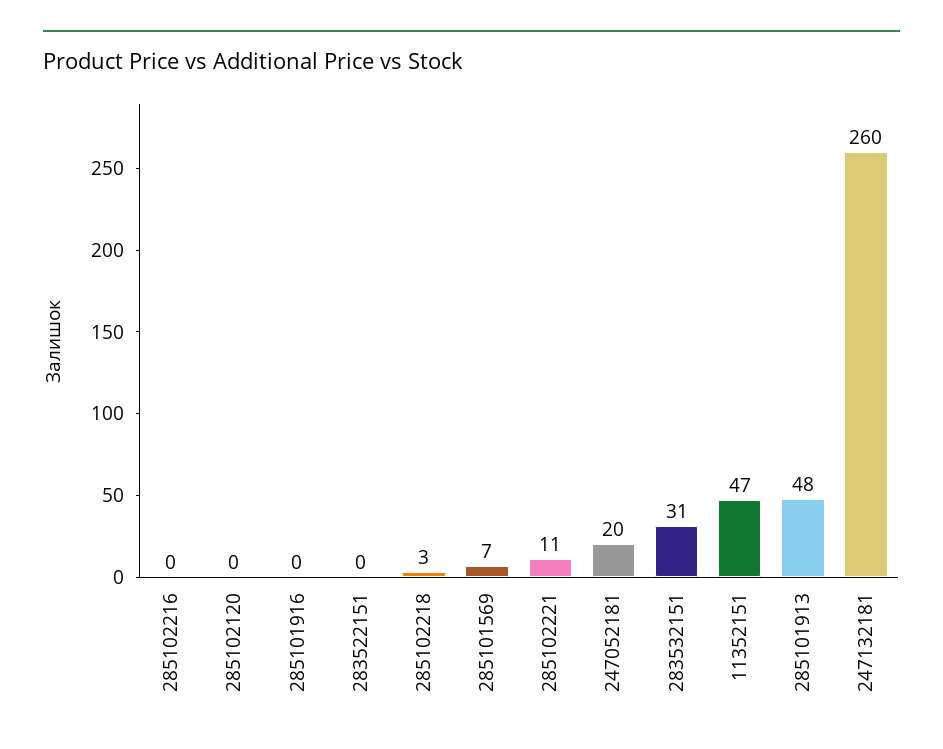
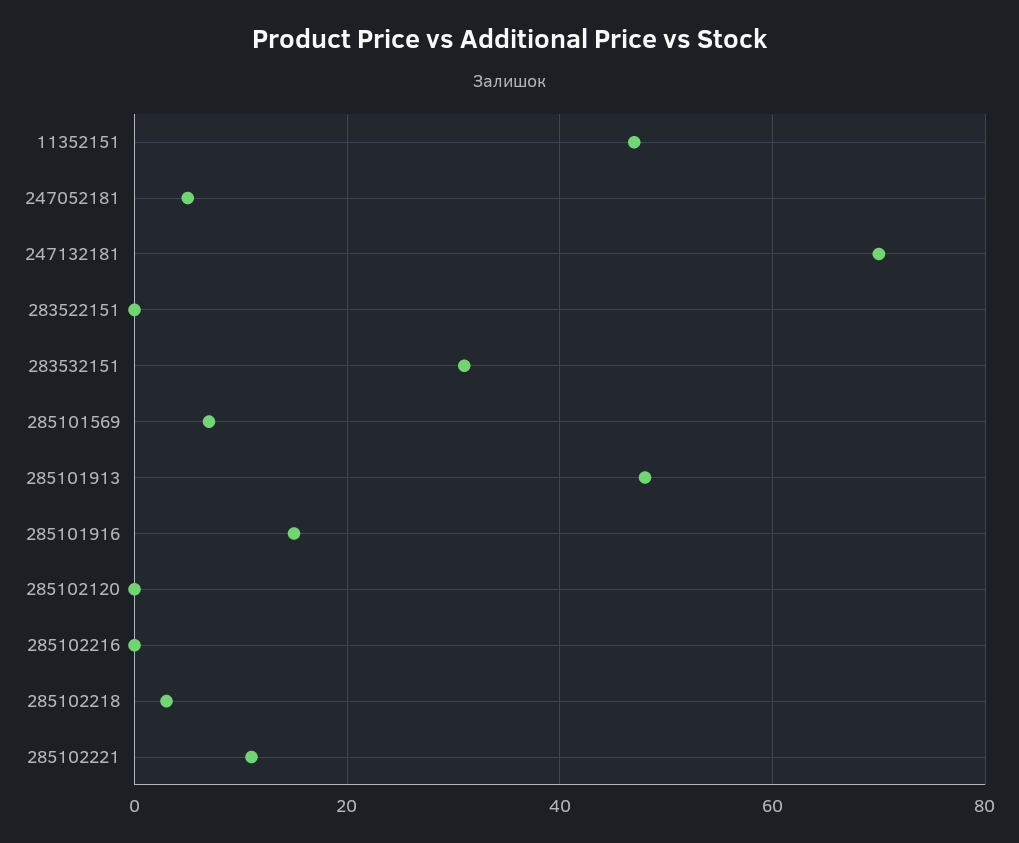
285101916: 0 -> 15
247052181: 20 -> 5
247132181: 260 -> 70

